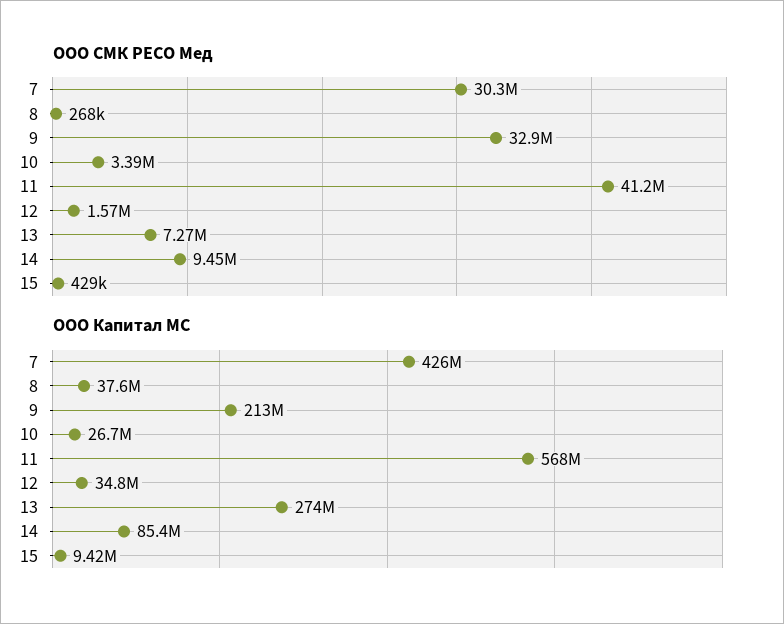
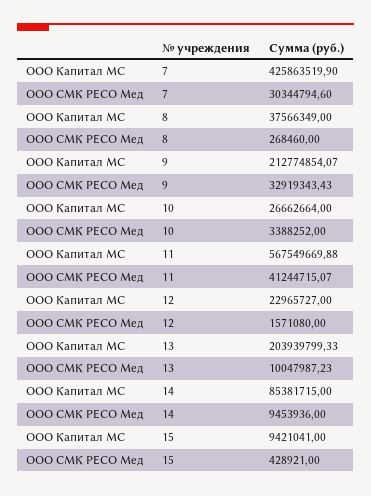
ООО СМК РЕСО Мед, 13: 7270000 -> 10047987.23
ООО Капитал МС, 12: 34800000 -> 22965727
ООО Капитал МС, 13: 274000000 -> 203939799.33

